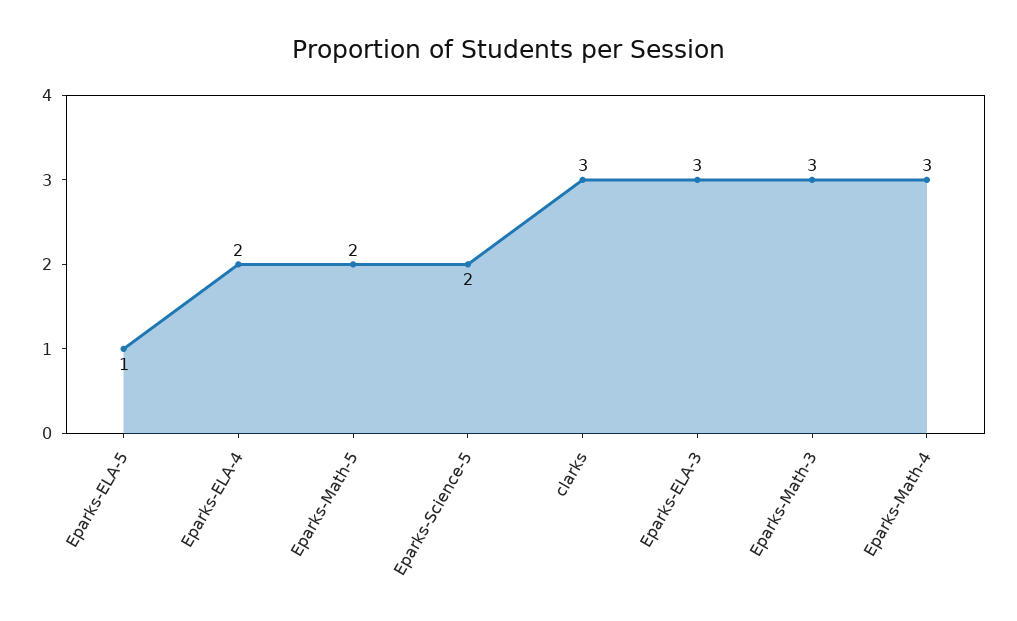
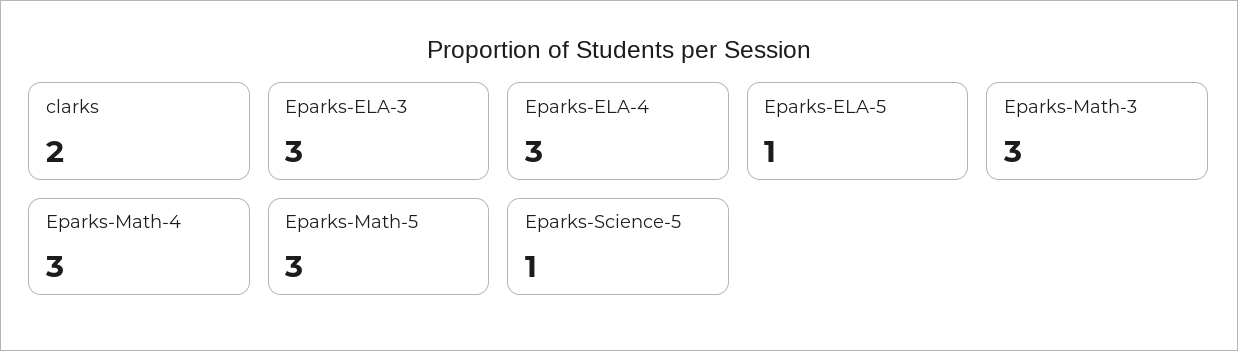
Eparks-ELA-4: 2 -> 3
Eparks-Math-5: 2 -> 3
Eparks-Science-5: 2 -> 1
clarks: 3 -> 2

